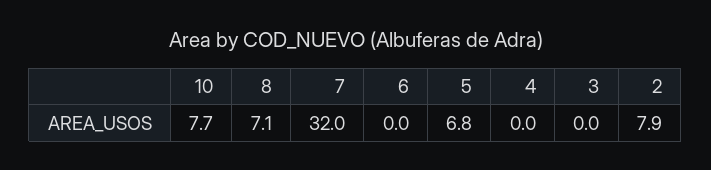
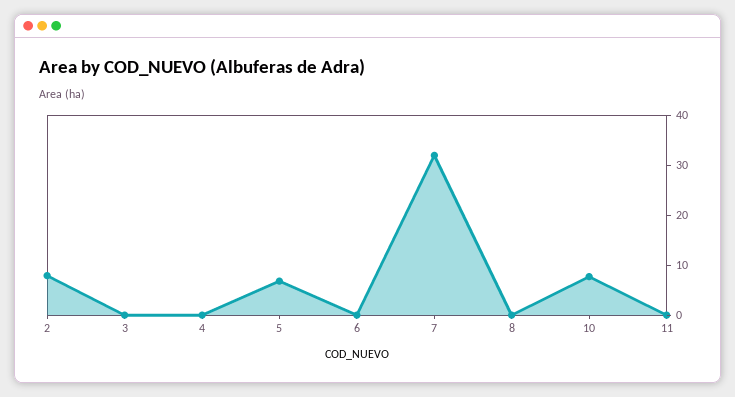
8: 7.1 -> 0
11: none -> 0

